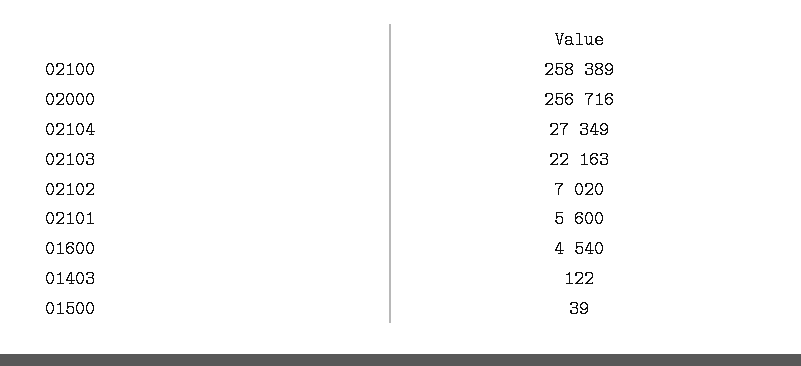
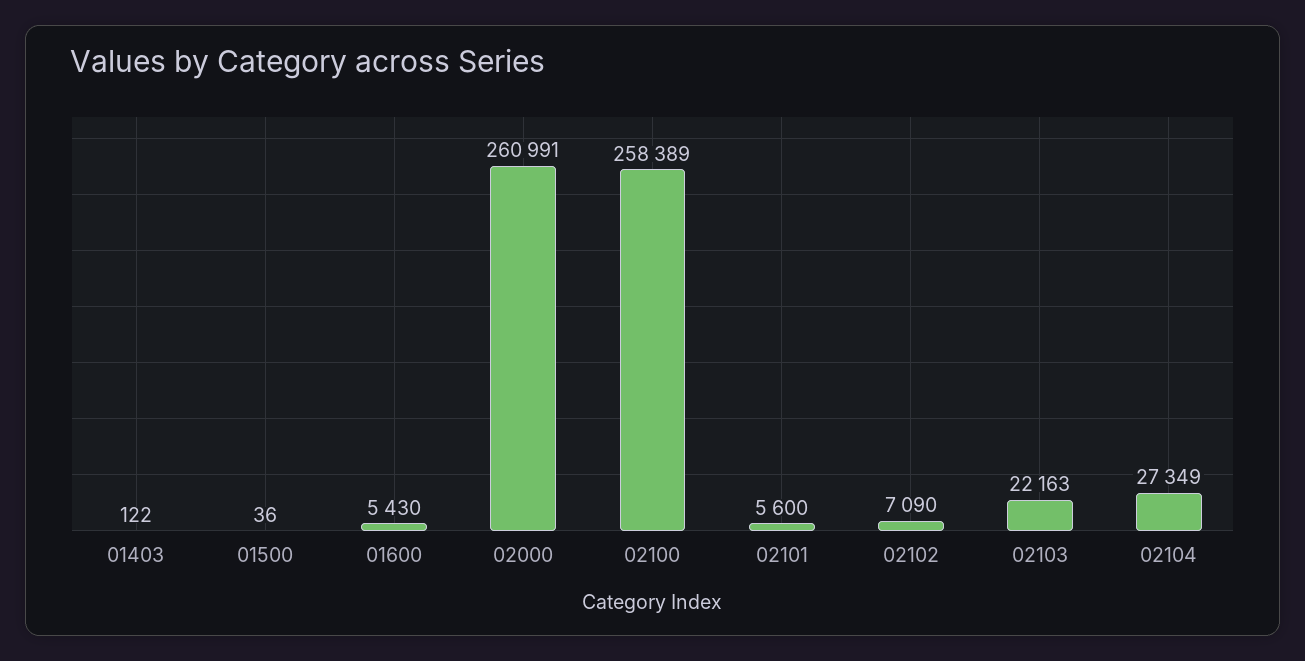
02000: 256716 -> 260991
02102: 7020 -> 7090
01600: 4540 -> 5430
01500: 39 -> 36

